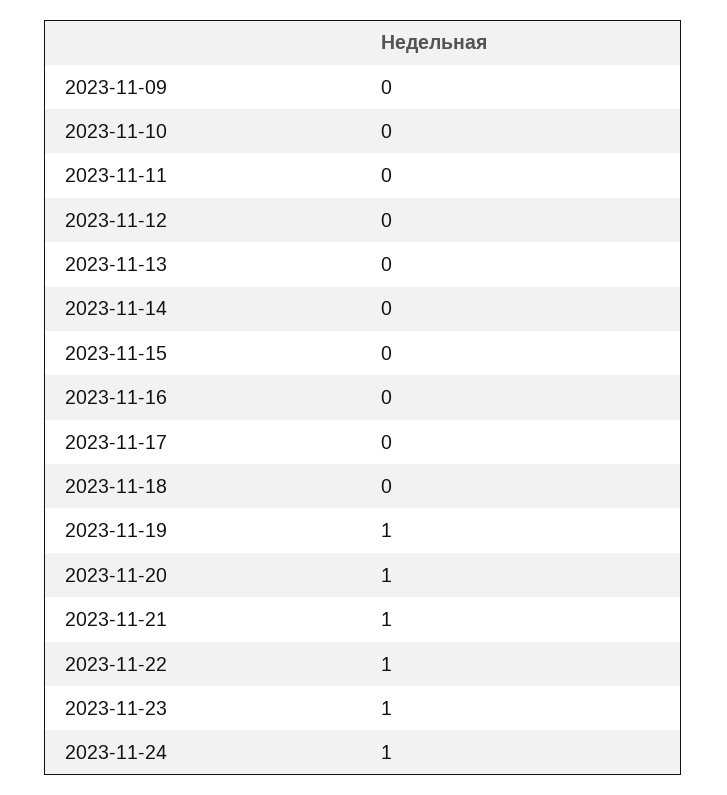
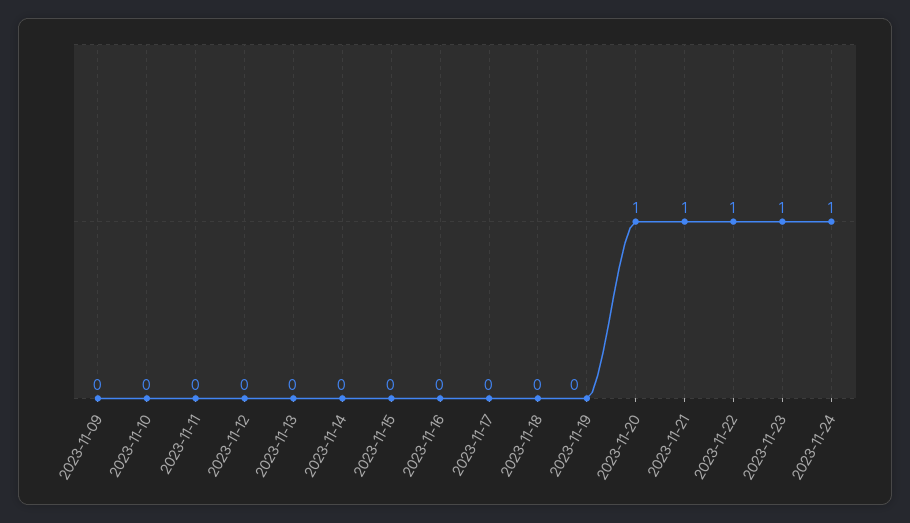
2023-11-19: 1 -> 0

